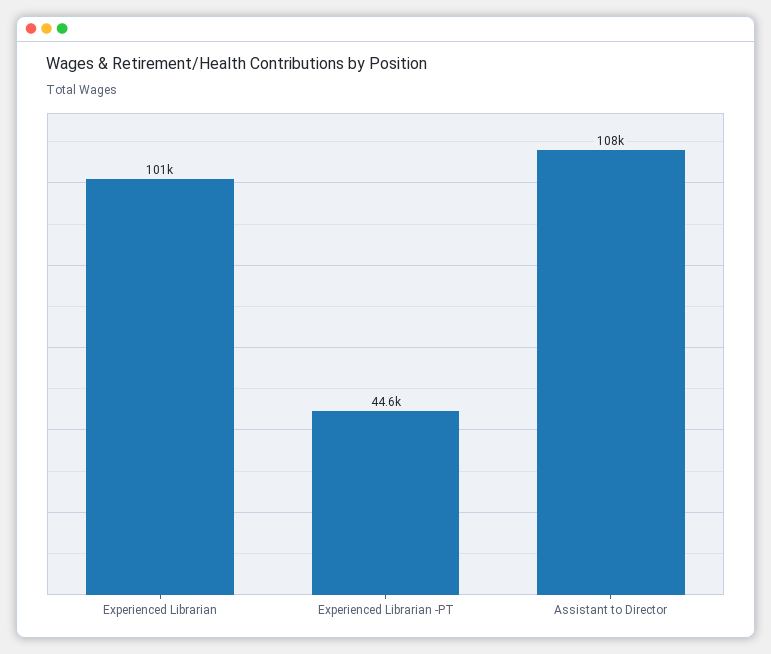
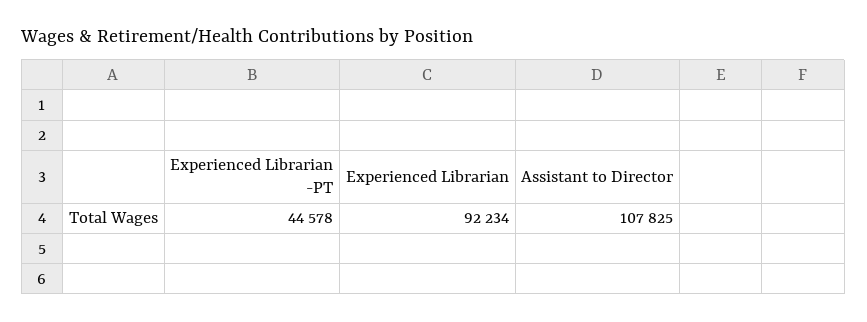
Experienced Librarian: 101000 -> 92234

